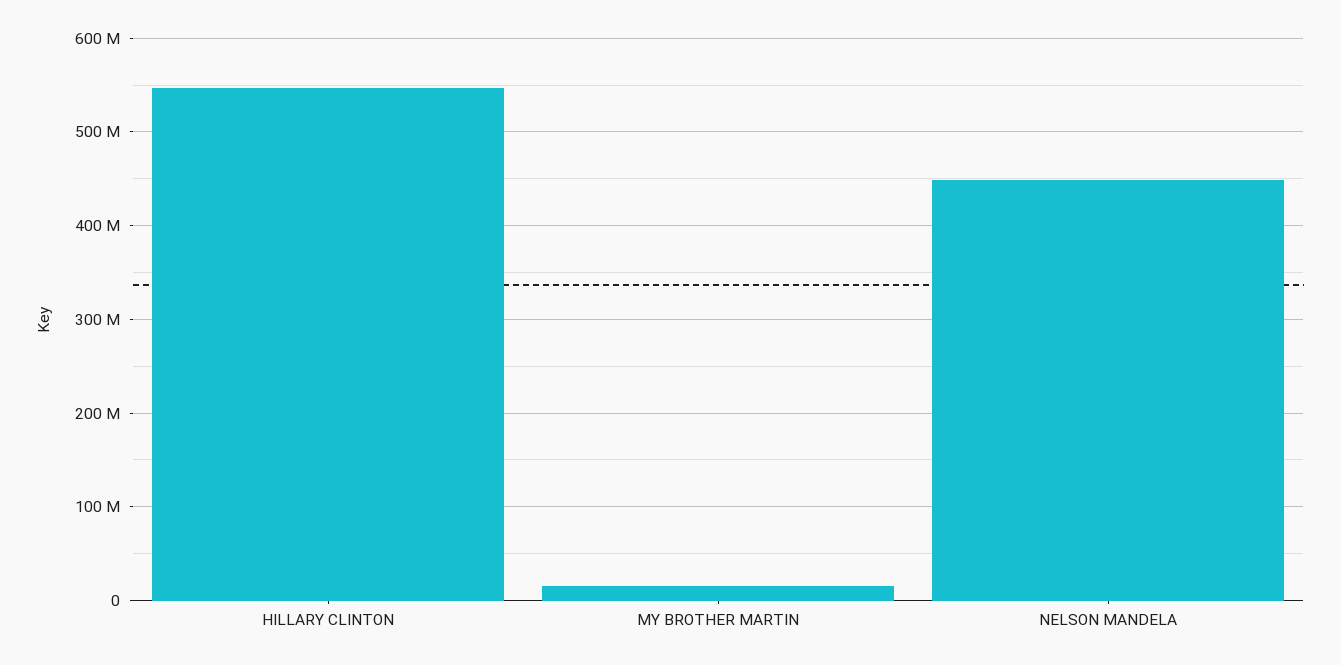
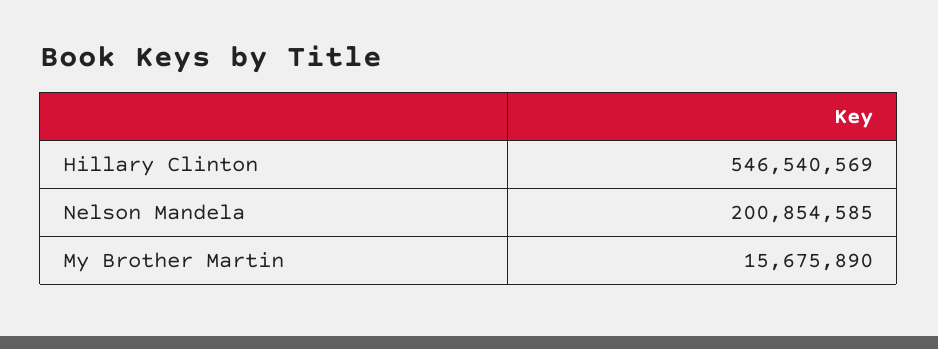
NELSON MANDELA: 450000000 -> 200854585

